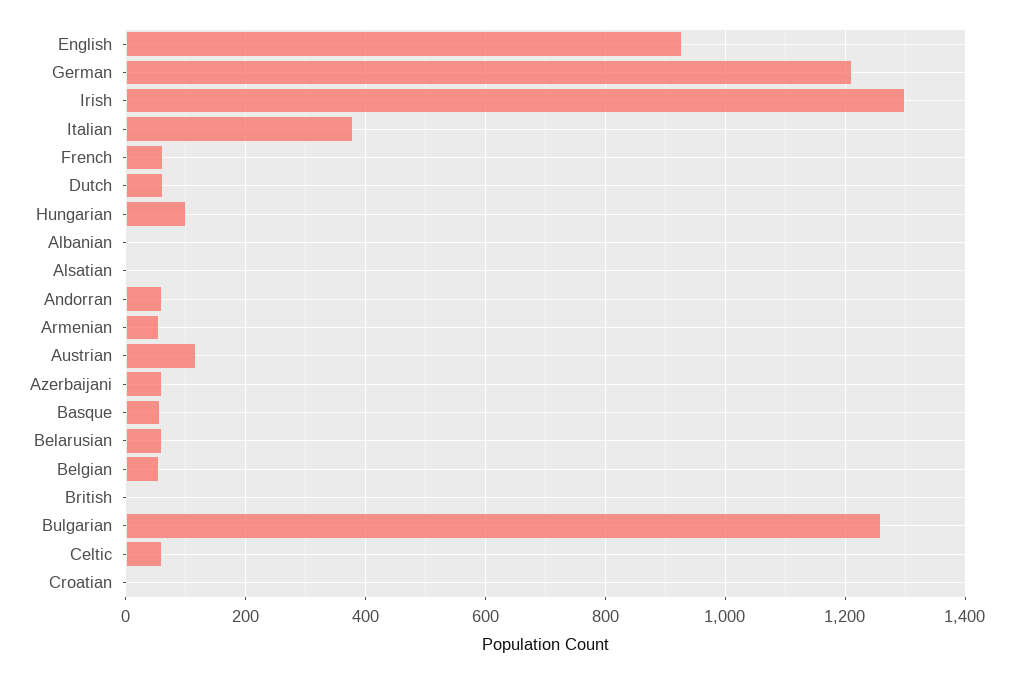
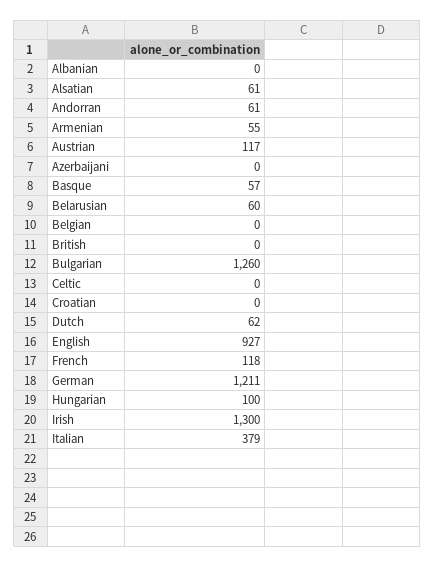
French: 60 -> 118
Alsatian: 0 -> 61
Azerbaijani: 60 -> 0
Belgian: 60 -> 0
Celtic: 60 -> 0

